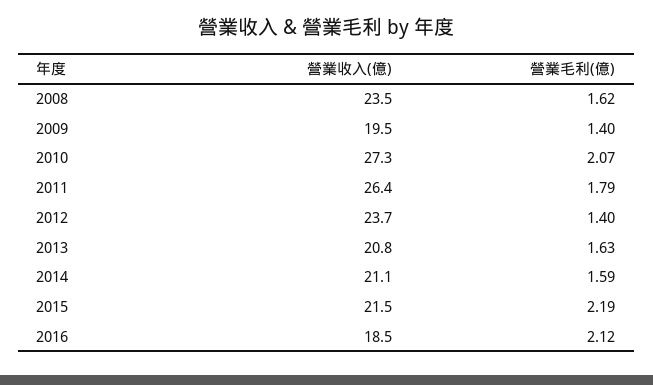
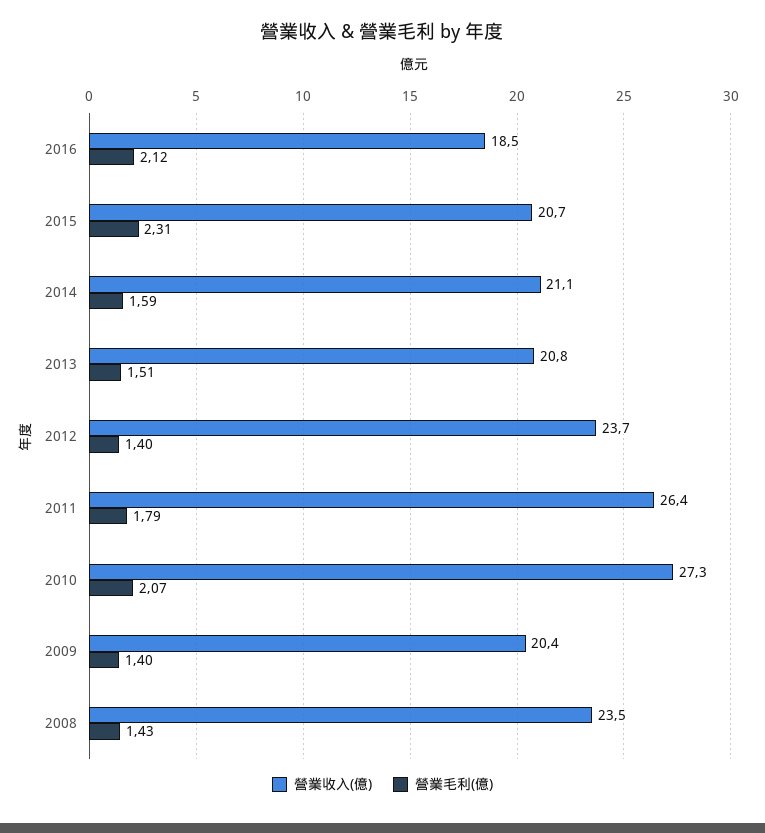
營業毛利(億), 2008: 1.62 -> 1.43
營業收入(億), 2009: 19.5 -> 20.4
營業毛利(億), 2013: 1.63 -> 1.51
營業收入(億), 2015: 21.5 -> 20.7
營業毛利(億), 2015: 2.19 -> 2.31

